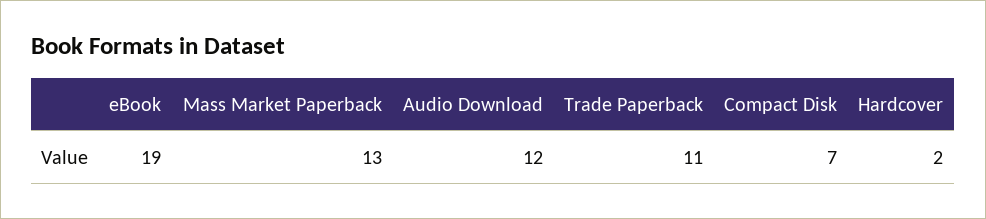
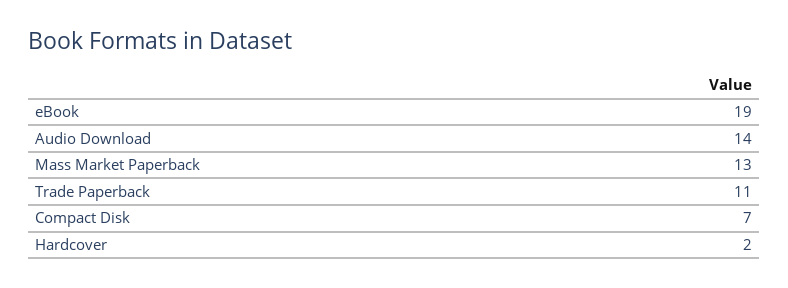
Audio Download: 12 -> 14

